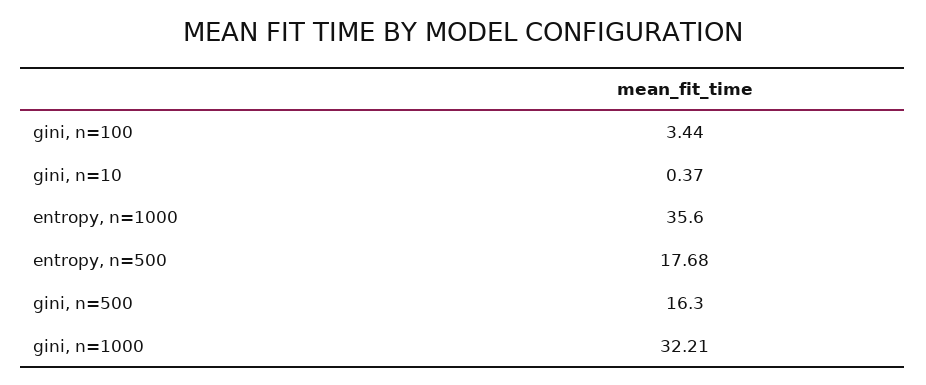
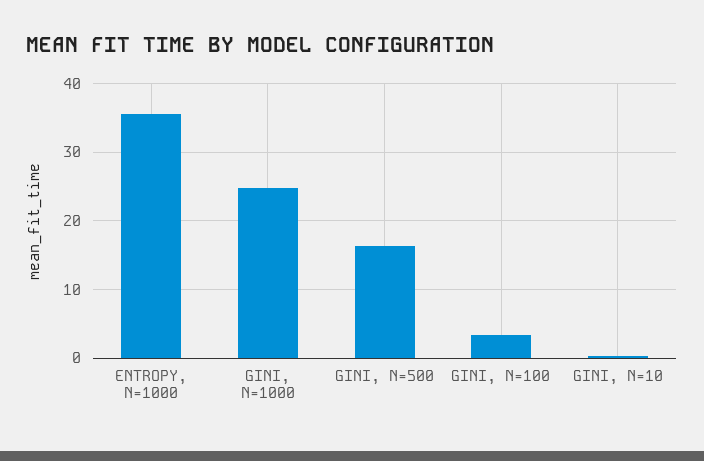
entropy, n=500: 17.68 -> none
gini, n=1000: 32.21 -> 25

